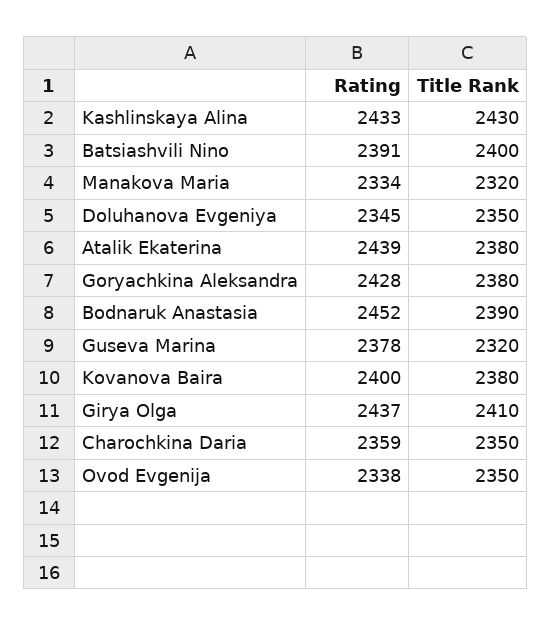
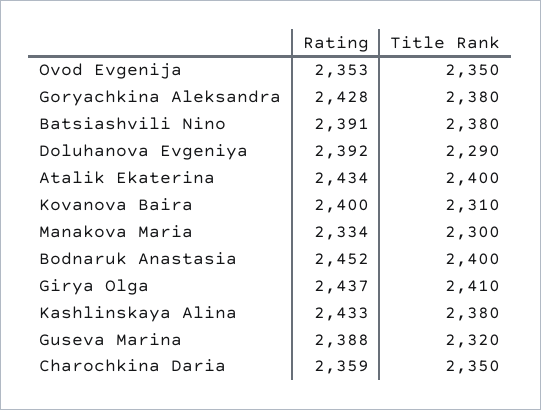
Title Rank, Kashlinskaya Alina: 2430 -> 2380
Title Rank, Batsiashvili Nino: 2400 -> 2380
Title Rank, Manakova Maria: 2320 -> 2300
Rating, Doluhanova Evgeniya: 2345 -> 2392
Title Rank, Doluhanova Evgeniya: 2350 -> 2290
Rating, Atalik Ekaterina: 2439 -> 2434
Title Rank, Atalik Ekaterina: 2380 -> 2400
Title Rank, Bodnaruk Anastasia: 2390 -> 2400
Rating, Guseva Marina: 2378 -> 2388
Title Rank, Kovanova Baira: 2380 -> 2310
Rating, Ovod Evgenija: 2338 -> 2353

